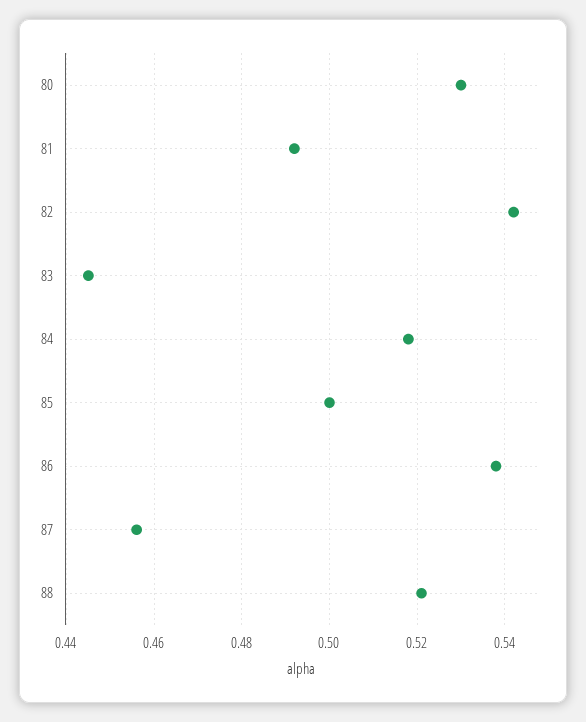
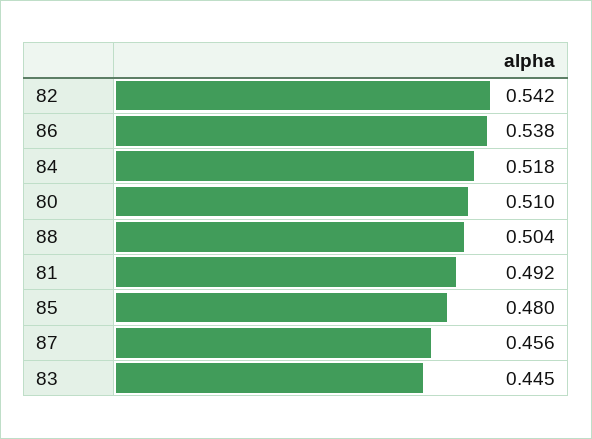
80: 0.53 -> 0.51
85: 0.5 -> 0.48
88: 0.52 -> 0.504

